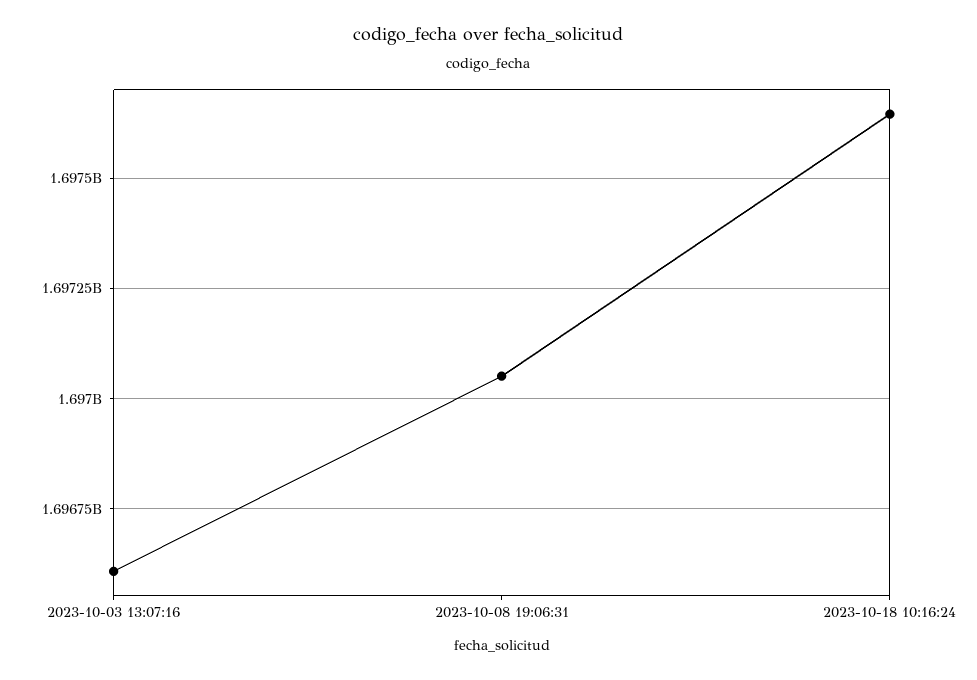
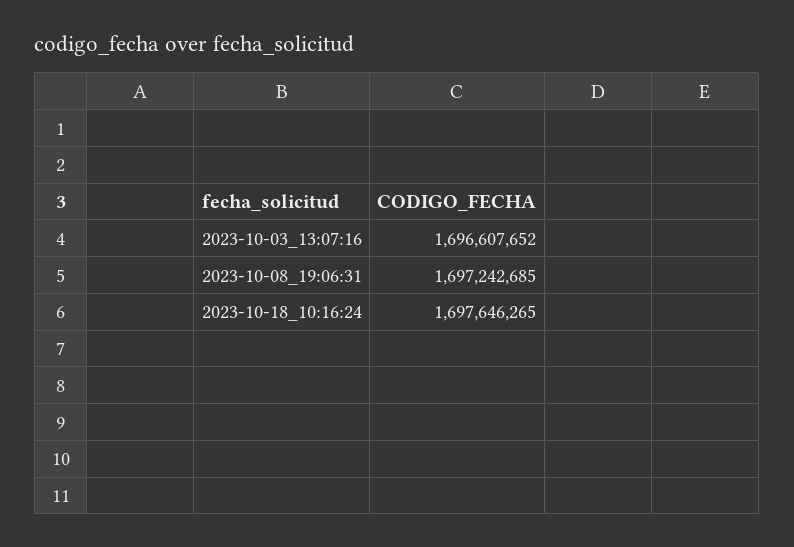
2023-10-08 19:06:31: 1697050000 -> 1697242685

